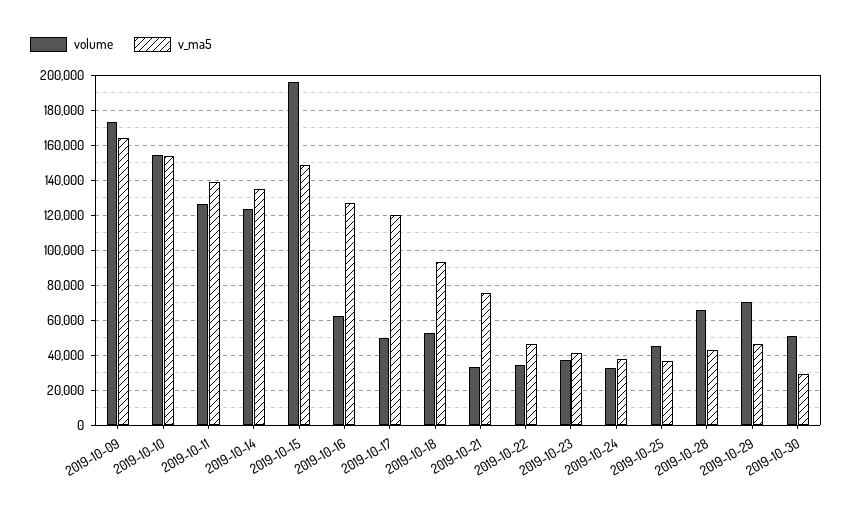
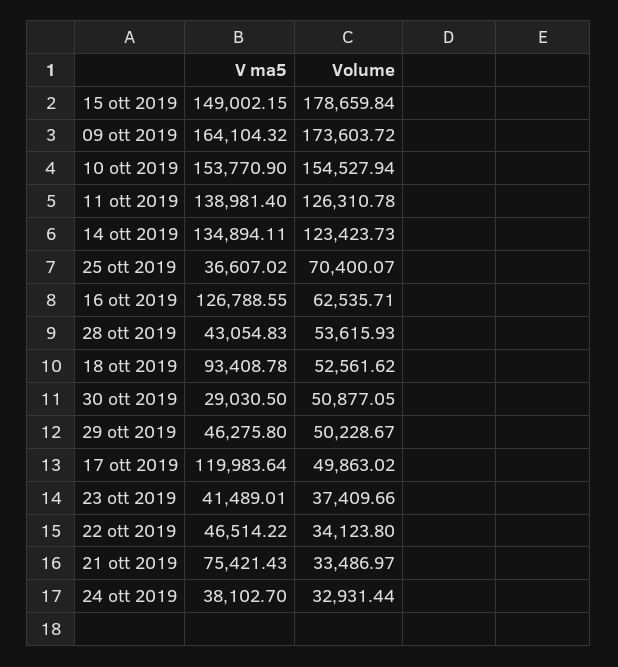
volume, 2019-10-15: 195000 -> 178659.84
volume, 2019-10-25: 45000 -> 70400.07
volume, 2019-10-28: 65000 -> 53615.93
volume, 2019-10-29: 70000 -> 50228.67

